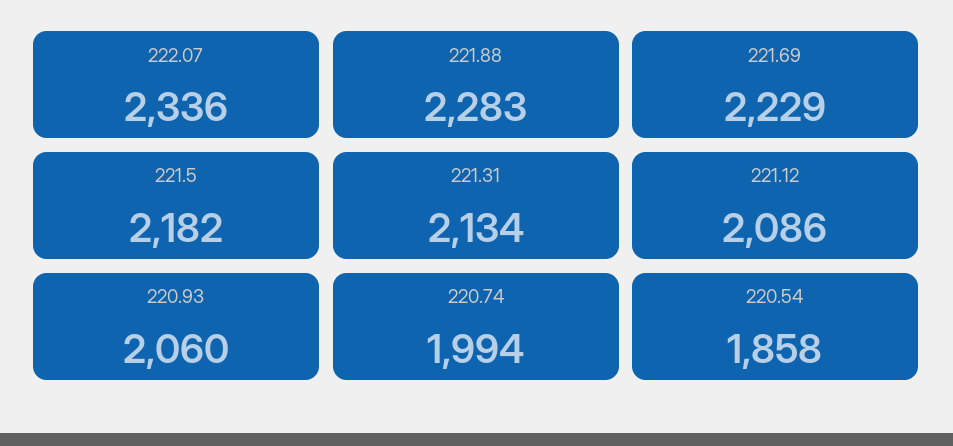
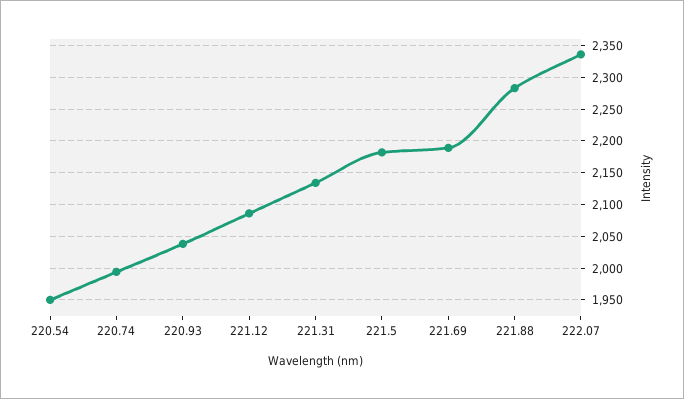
221.69: 2229 -> 2190
220.93: 2060 -> 2040
220.54: 1858 -> 1950

